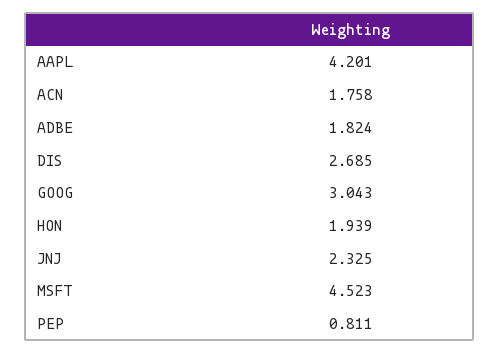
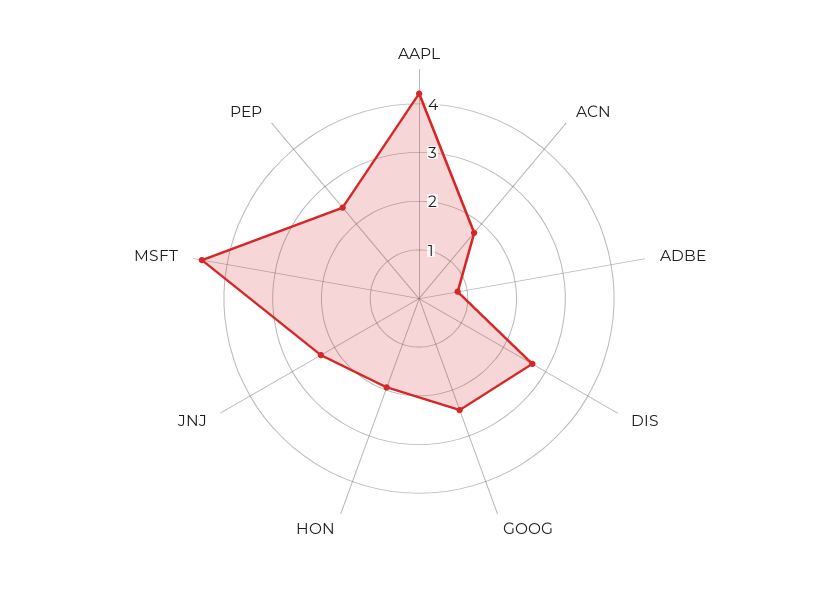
ADBE: 1.824 -> 0.8
GOOG: 3.043 -> 2.4
PEP: 0.811 -> 2.4

